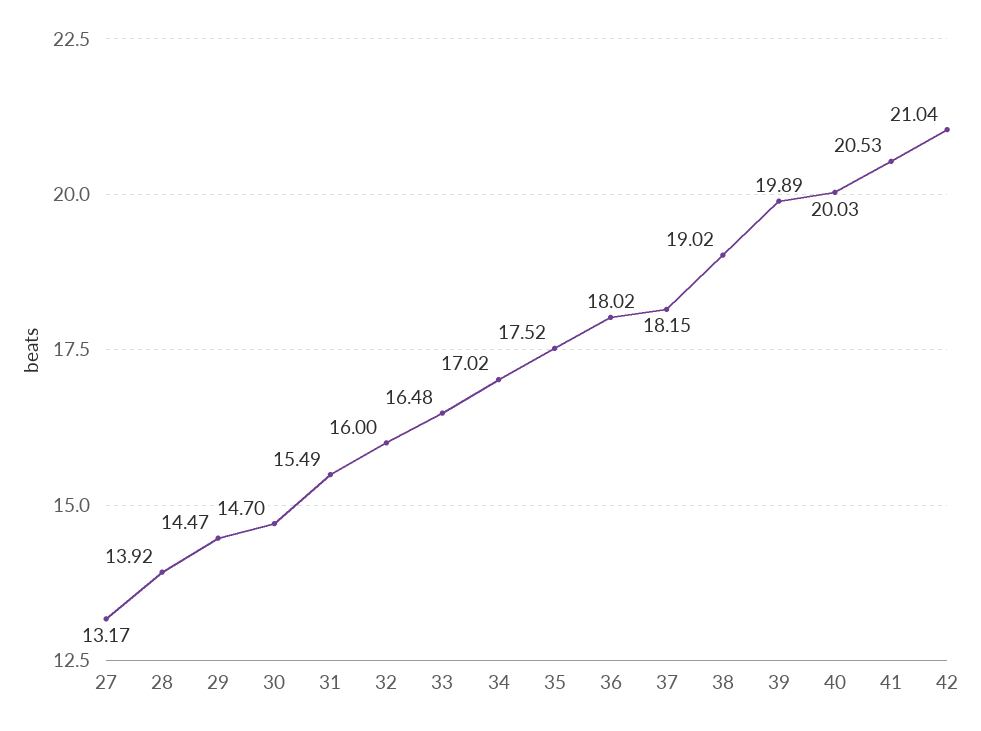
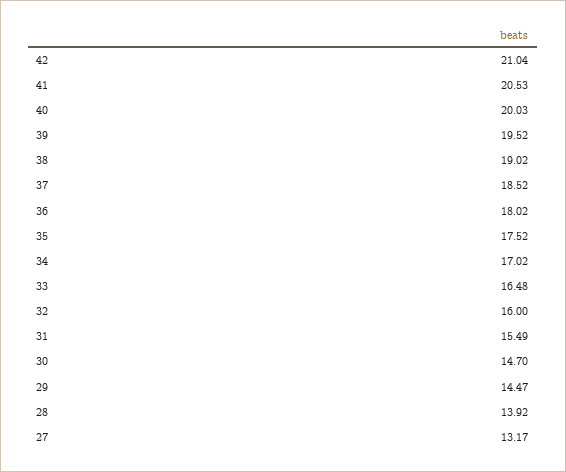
37: 18.15 -> 18.52
39: 19.89 -> 19.52

